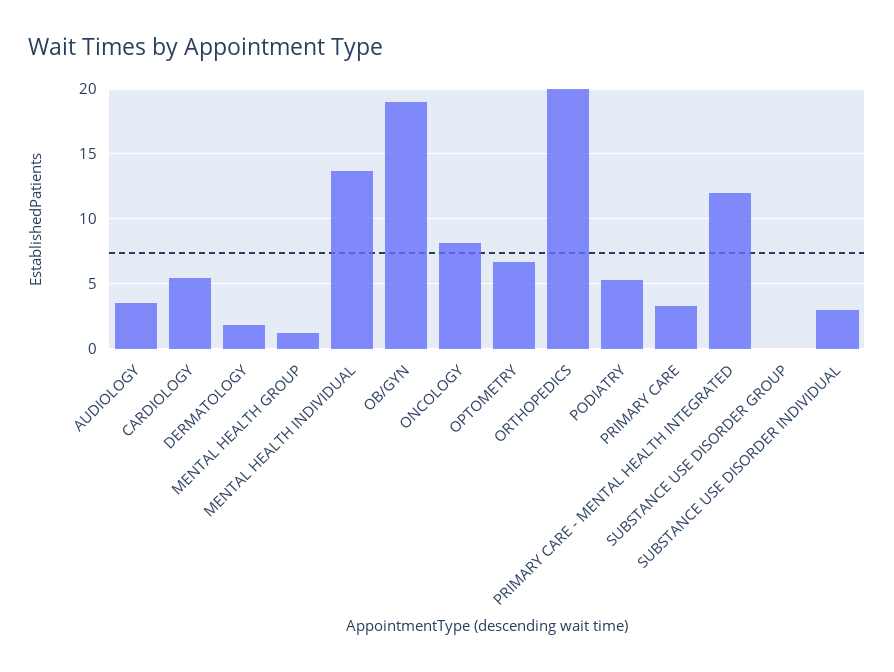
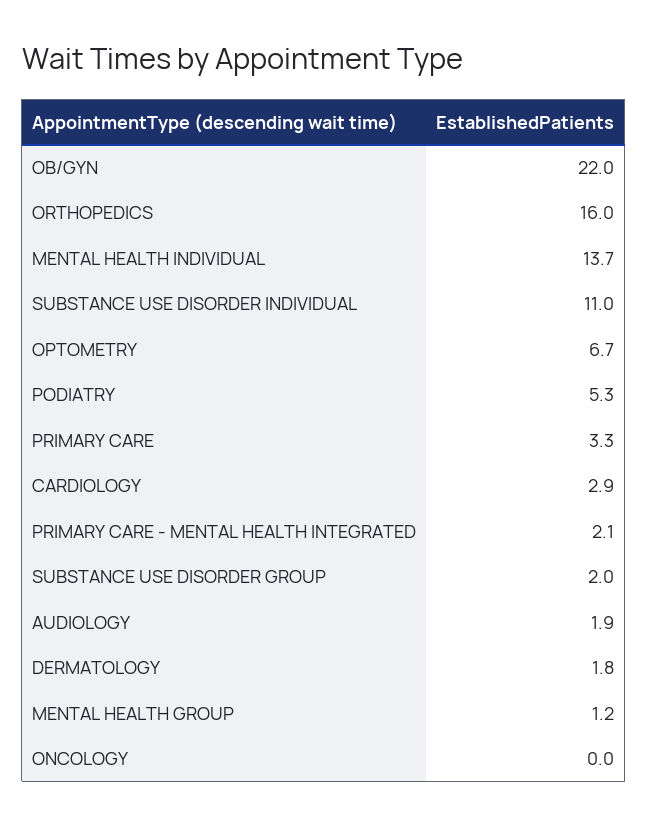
AUDIOLOGY: 3.5 -> 1.9
CARDIOLOGY: 5.5 -> 2.9
OB/GYN: 19 -> 22
ONCOLOGY: 8 -> 0
ORTHOPEDICS: 20 -> 16
PRIMARY CARE - MENTAL HEALTH INTEGRATED: 12 -> 2.1
SUBSTANCE USE DISORDER GROUP: 0 -> 2
SUBSTANCE USE DISORDER INDIVIDUAL: 3 -> 11

